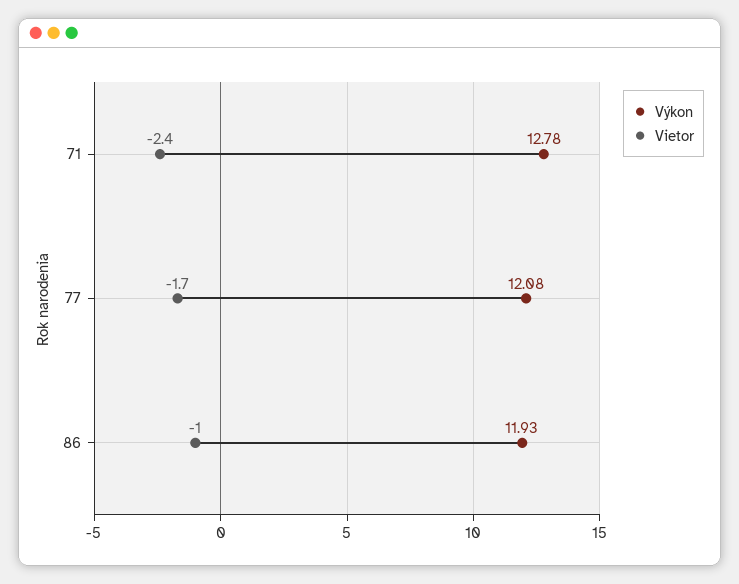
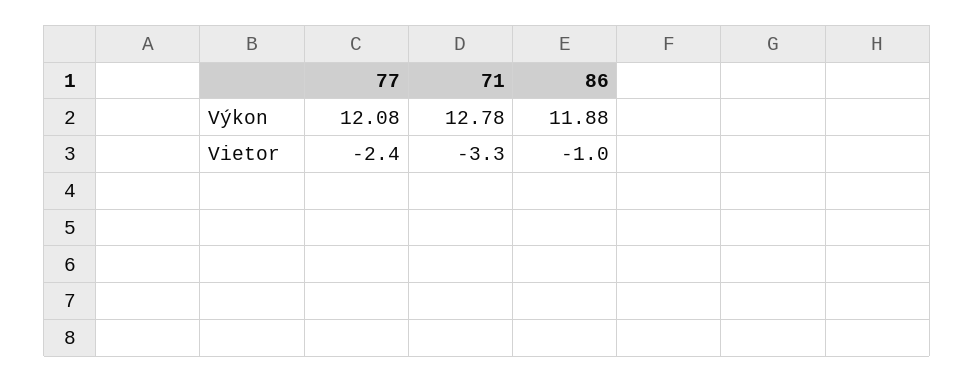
Vietor, 71: -2.4 -> -3.3
Vietor, 77: -1.7 -> -2.4
Výkon, 86: 11.93 -> 11.88

